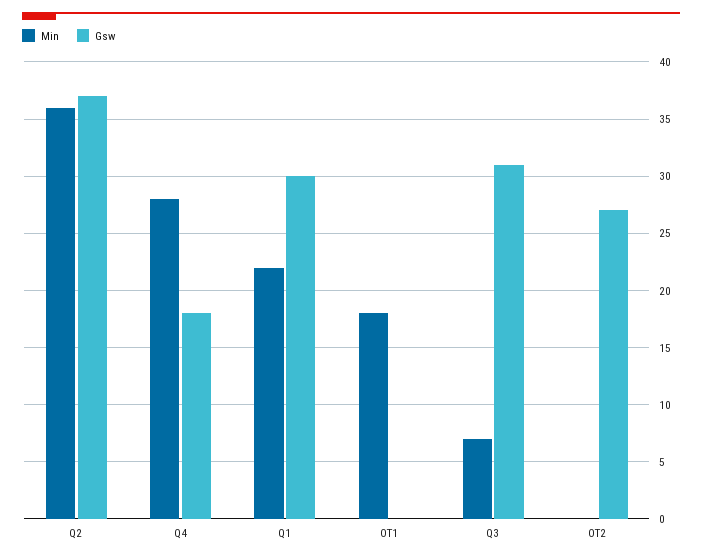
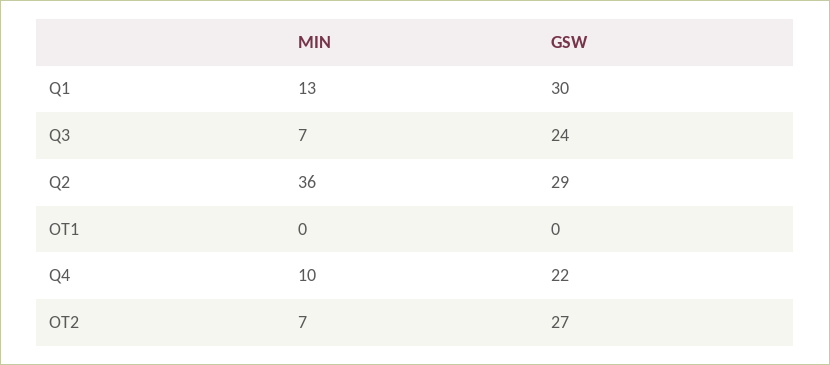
Gsw, Q2: 37 -> 29
Min, Q4: 28 -> 10
Gsw, Q4: 18 -> 22
Min, Q1: 22 -> 13
Min, OT1: 18 -> 0
Gsw, Q3: 31 -> 24
Min, OT2: 0 -> 7

